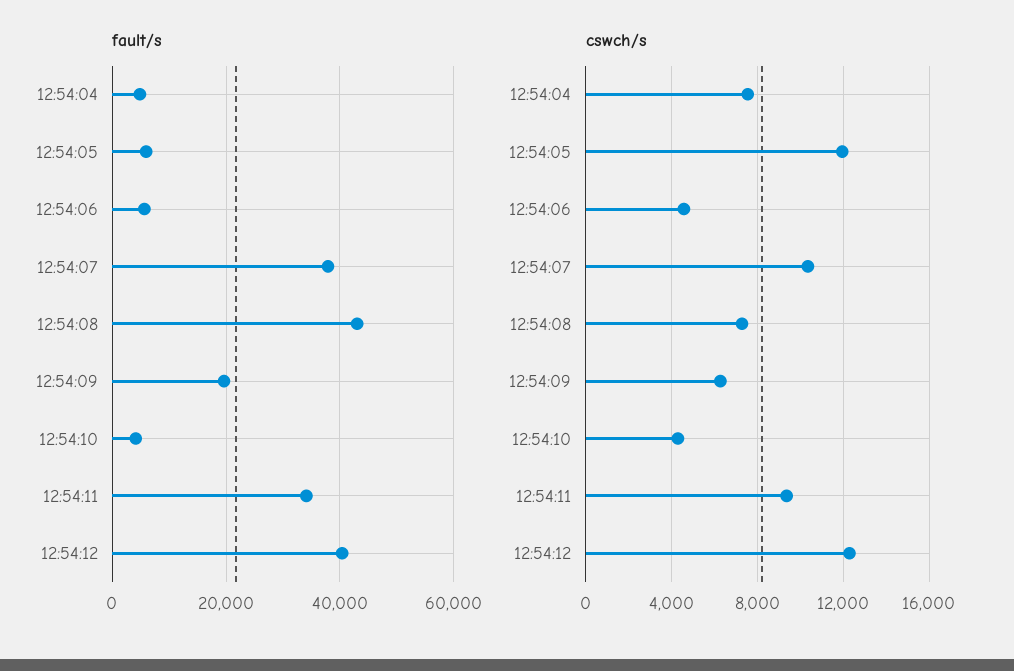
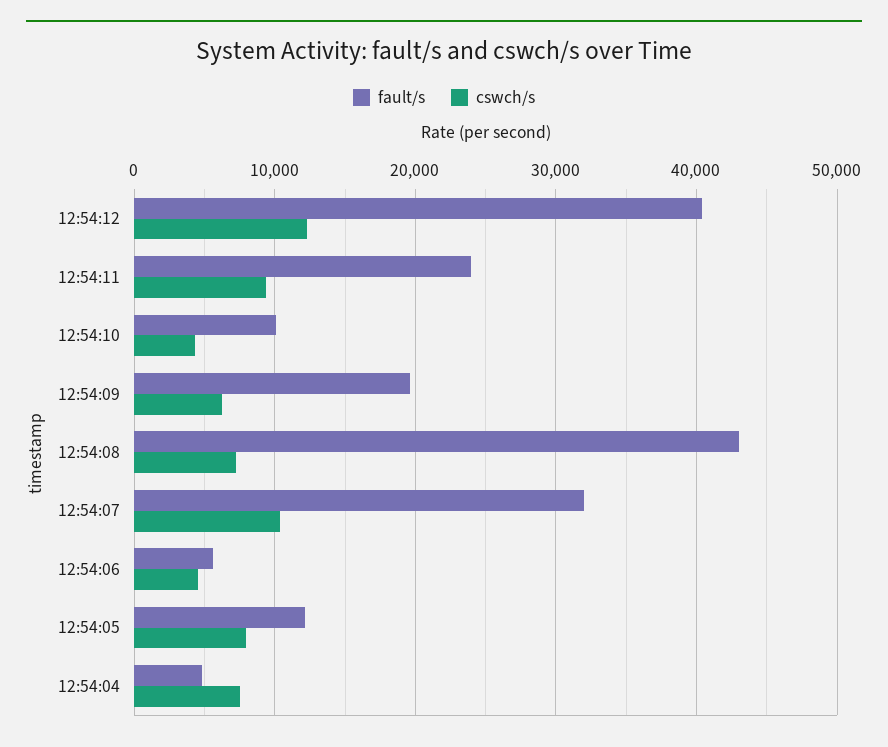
fault/s, 12:54:05: 6000 -> 12000
fault/s, 12:54:07: 38000 -> 32000
fault/s, 12:54:10: 4000 -> 10000
fault/s, 12:54:11: 34000 -> 24000
cswch/s, 12:54:05: 12000 -> 8000

